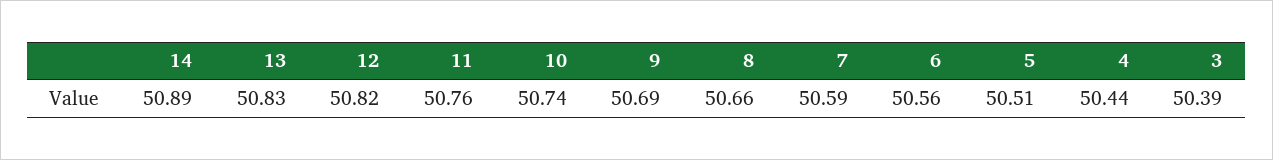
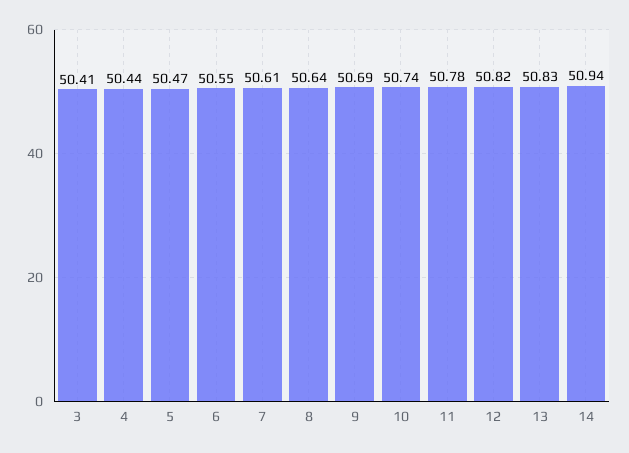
14: 50.89 -> 50.94
11: 50.76 -> 50.78
8: 50.66 -> 50.64
7: 50.59 -> 50.61
6: 50.56 -> 50.55
5: 50.51 -> 50.47
3: 50.39 -> 50.41

